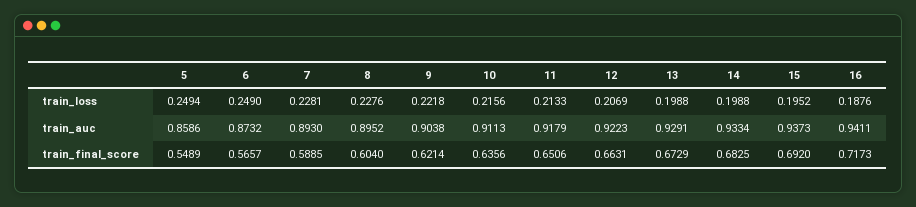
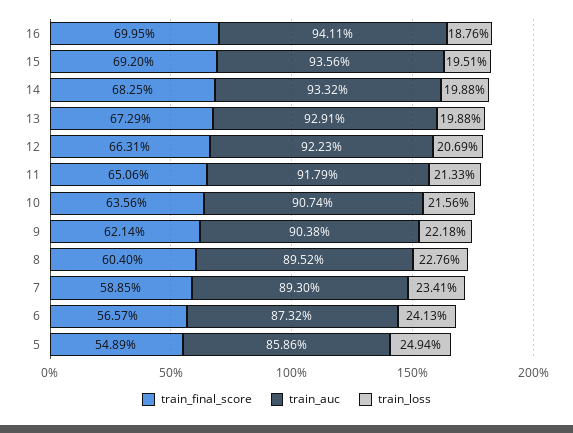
train_loss, 6: 0.249 -> 0.2413
train_loss, 7: 0.2281 -> 0.2341
train_loss, 15: 0.1952 -> 0.1951
train_auc, 10: 0.9113 -> 0.9074
train_auc, 14: 0.9334 -> 0.9332
train_auc, 15: 0.9373 -> 0.9356
train_final_score, 16: 0.7173 -> 0.6995

